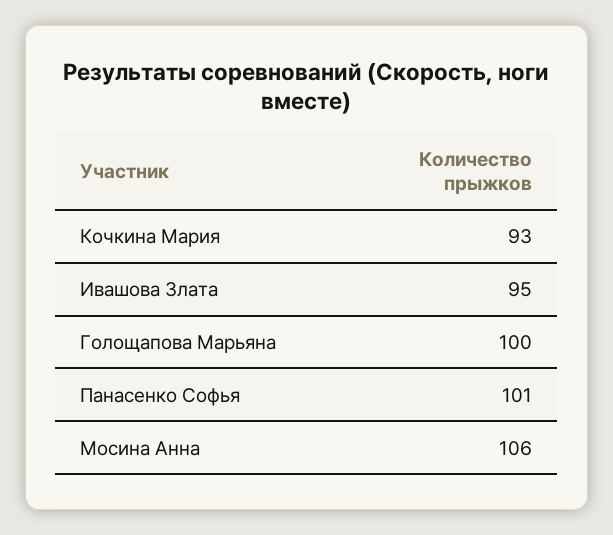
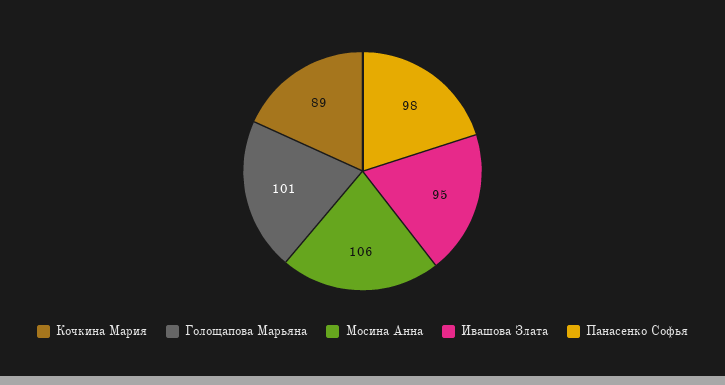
Кочкина Мария: 93 -> 89
Голощапова Марьяна: 100 -> 101
Панасенко Софья: 101 -> 98

